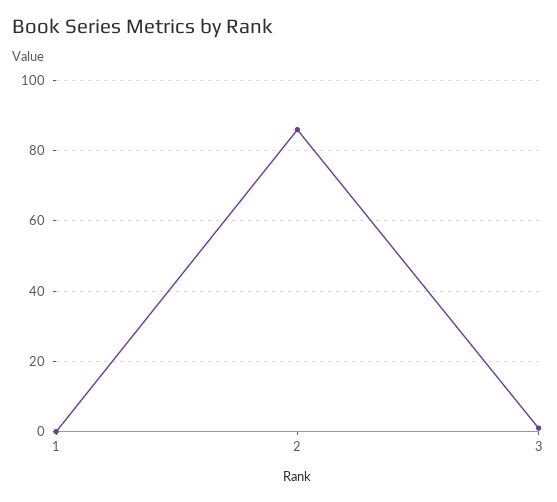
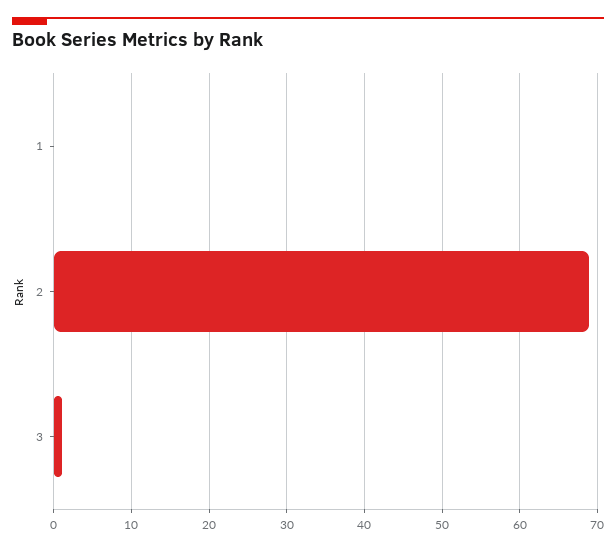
2: 85 -> 69

